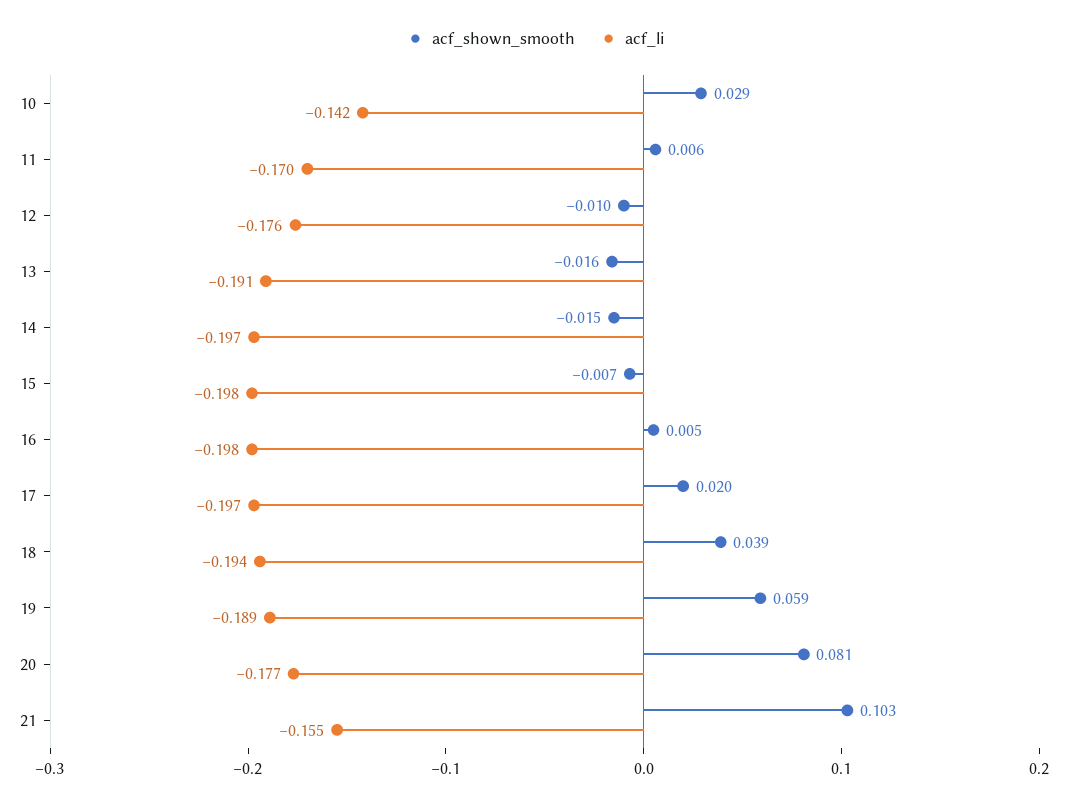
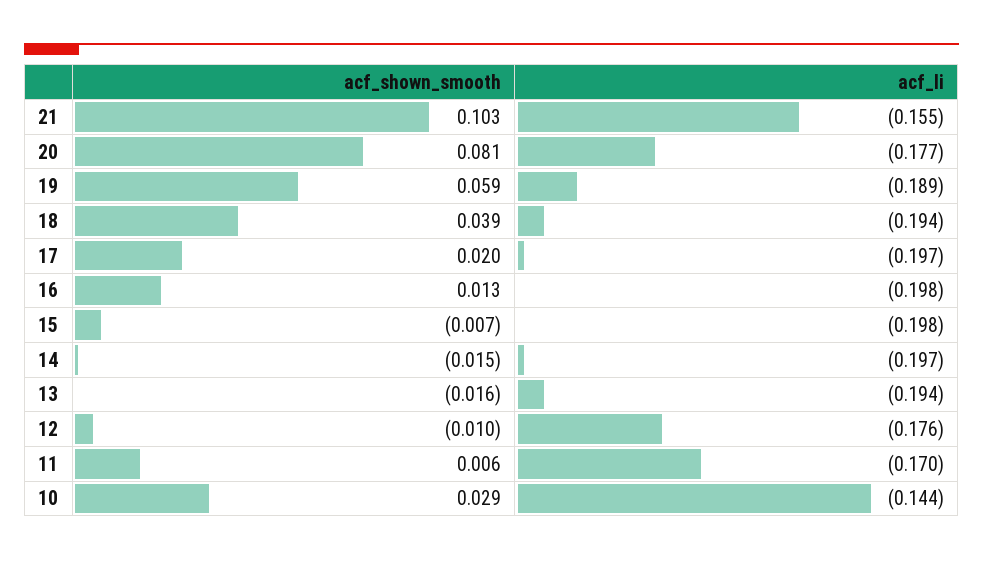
acf_li, 10: -0.142 -> -0.144
acf_li, 13: -0.191 -> -0.194
acf_shown_smooth, 16: 0.005 -> 0.013

